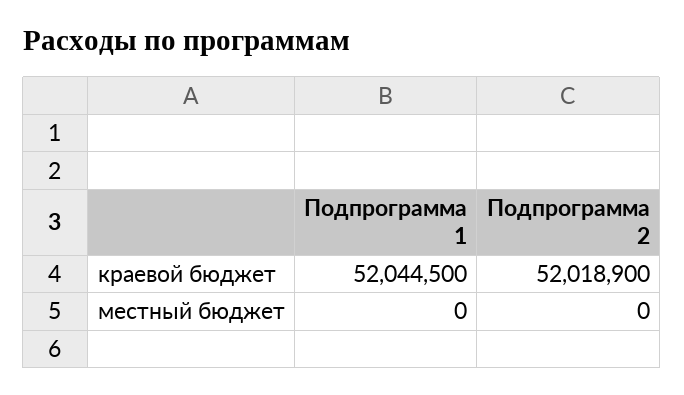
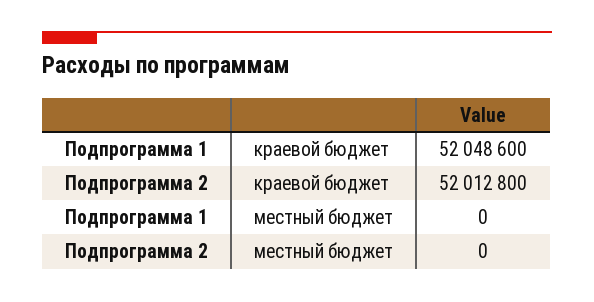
Подпрограмма 1, краевой бюджет: 52044500 -> 52048600
Подпрограмма 2, краевой бюджет: 52018900 -> 52012800

